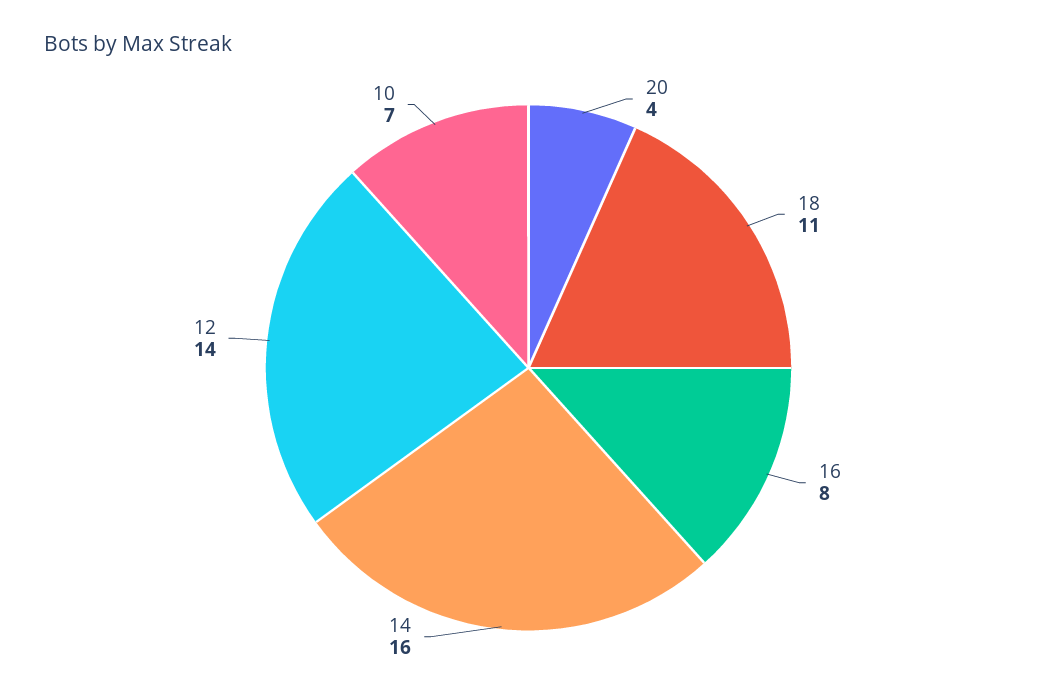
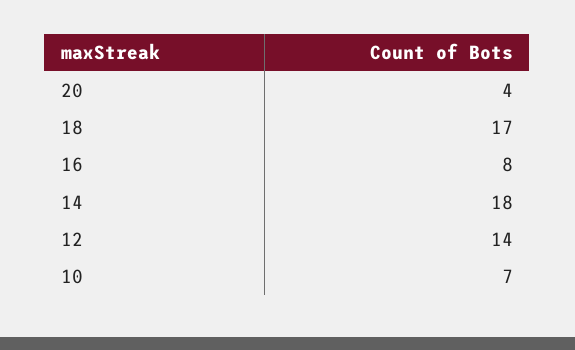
18: 11 -> 17
14: 16 -> 18

